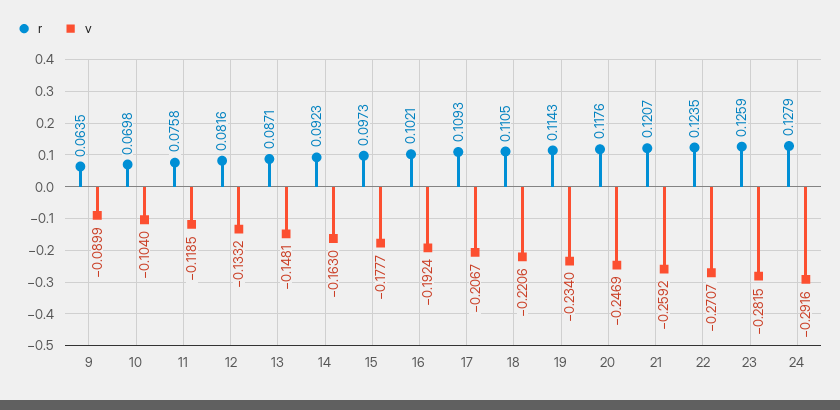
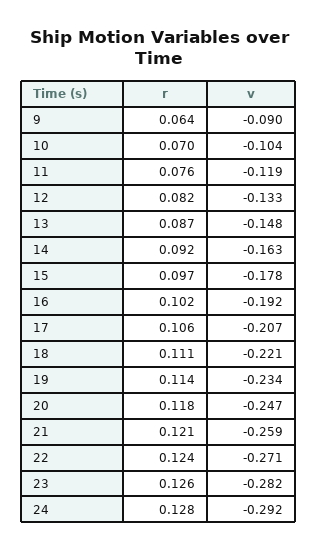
r, 17: 0.1093 -> 0.106

